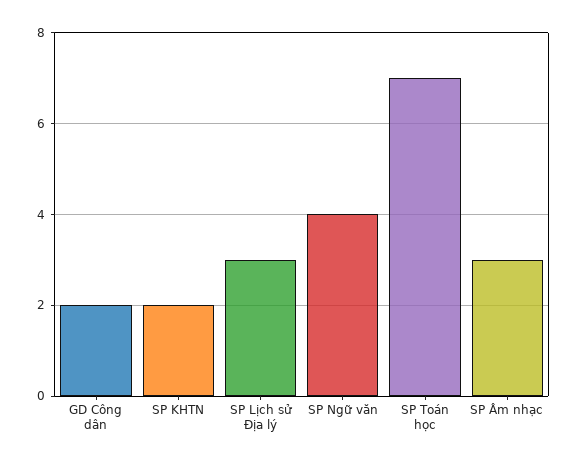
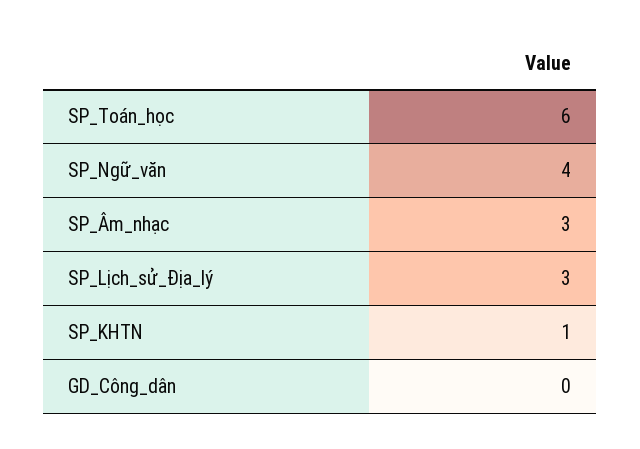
GD Công dân: 2 -> 0
SP KHTN: 2 -> 1
SP Toán học: 7 -> 6

